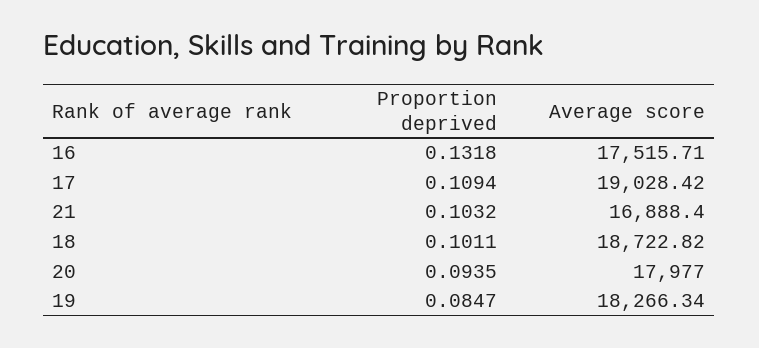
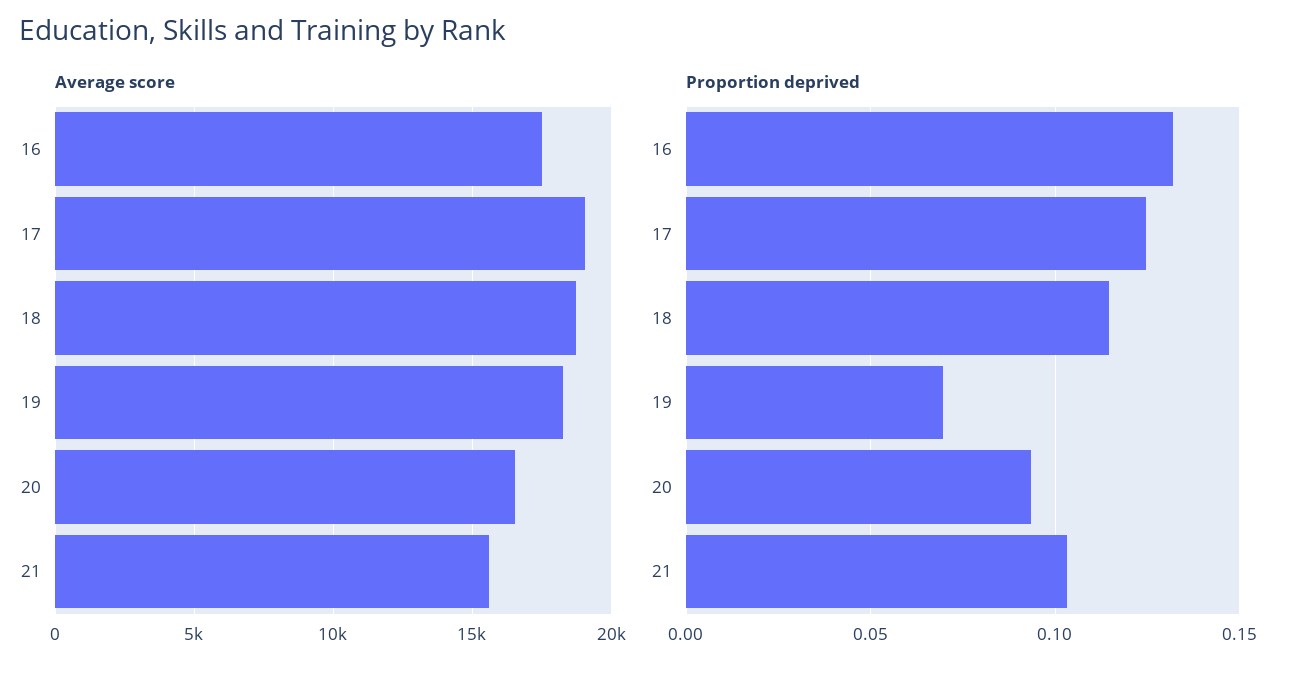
Proportion deprived, 17: 0.1094 -> 0.125
Average score, 21: 16888.4 -> 15500
Proportion deprived, 18: 0.1011 -> 0.115
Average score, 20: 17977 -> 16500
Proportion deprived, 19: 0.0847 -> 0.07

